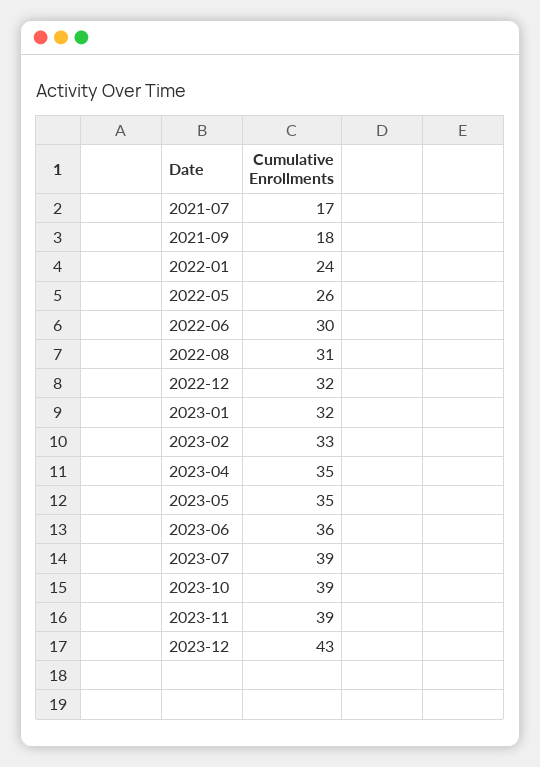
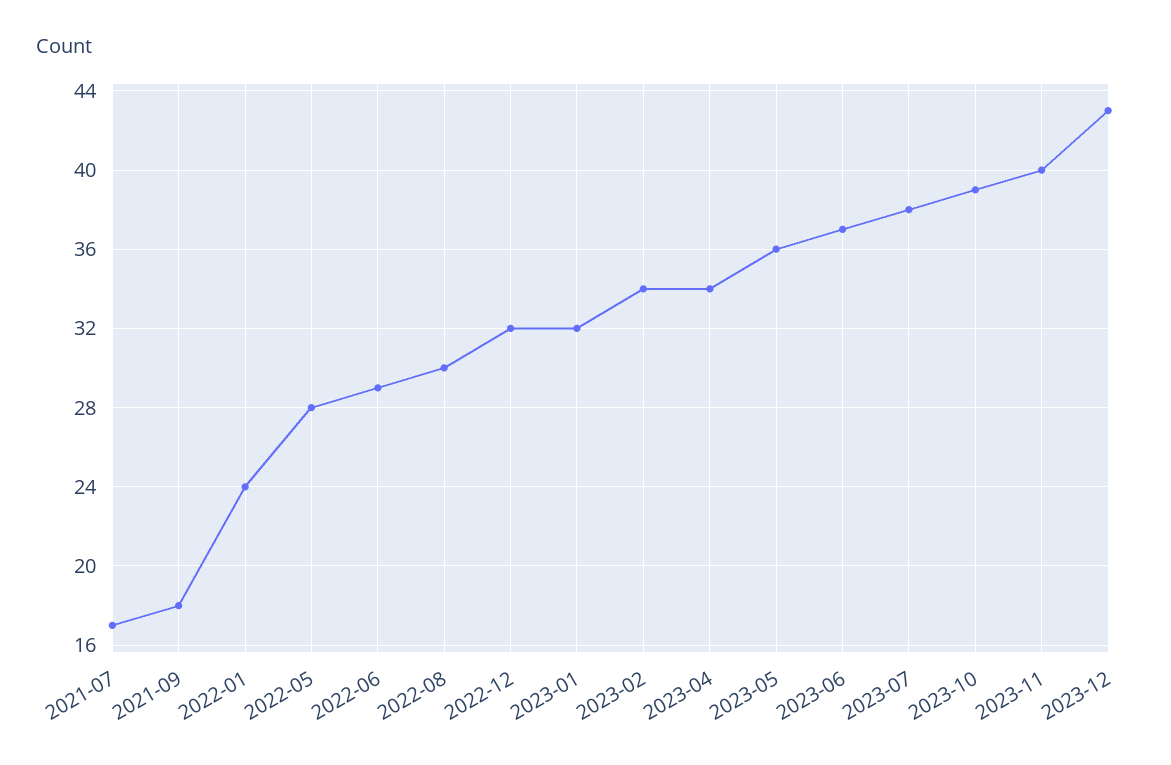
2022-05: 26 -> 28
2022-06: 30 -> 29
2022-08: 31 -> 30
2023-02: 33 -> 34
2023-04: 35 -> 34
2023-05: 35 -> 36
2023-06: 36 -> 37
2023-07: 39 -> 38
2023-11: 39 -> 40

